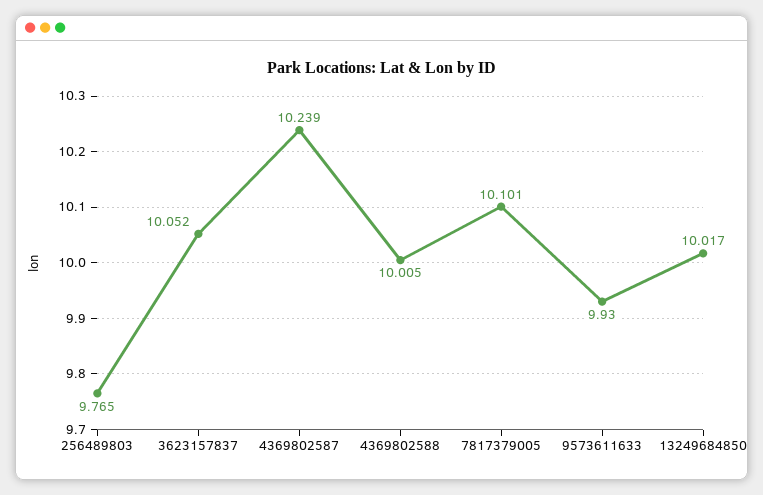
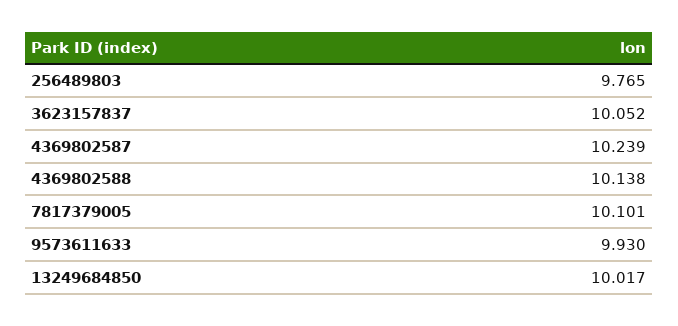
4369802588: 10.005 -> 10.138

